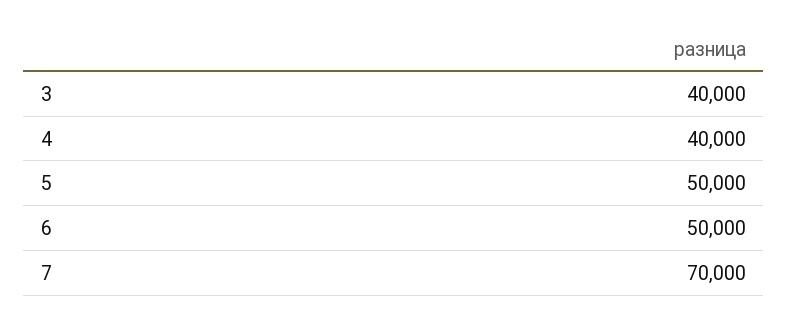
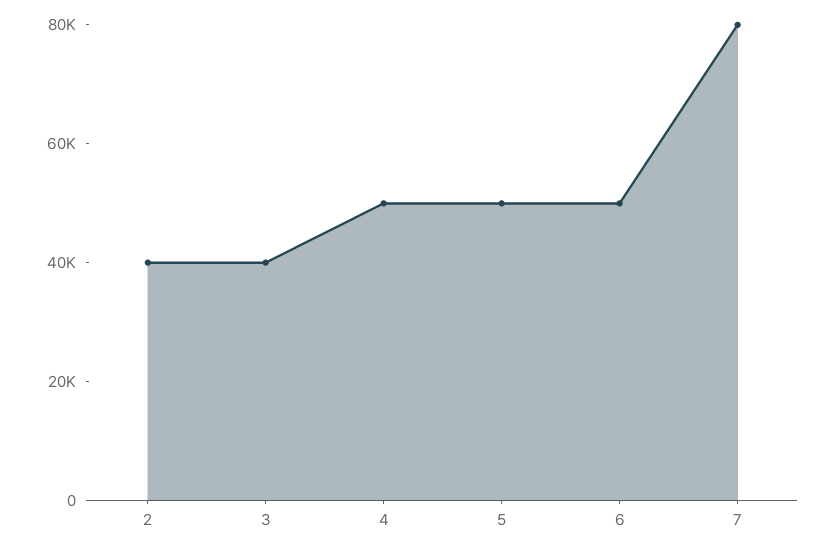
4: 40000 -> 50000
7: 70000 -> 80000
2: none -> 40000

